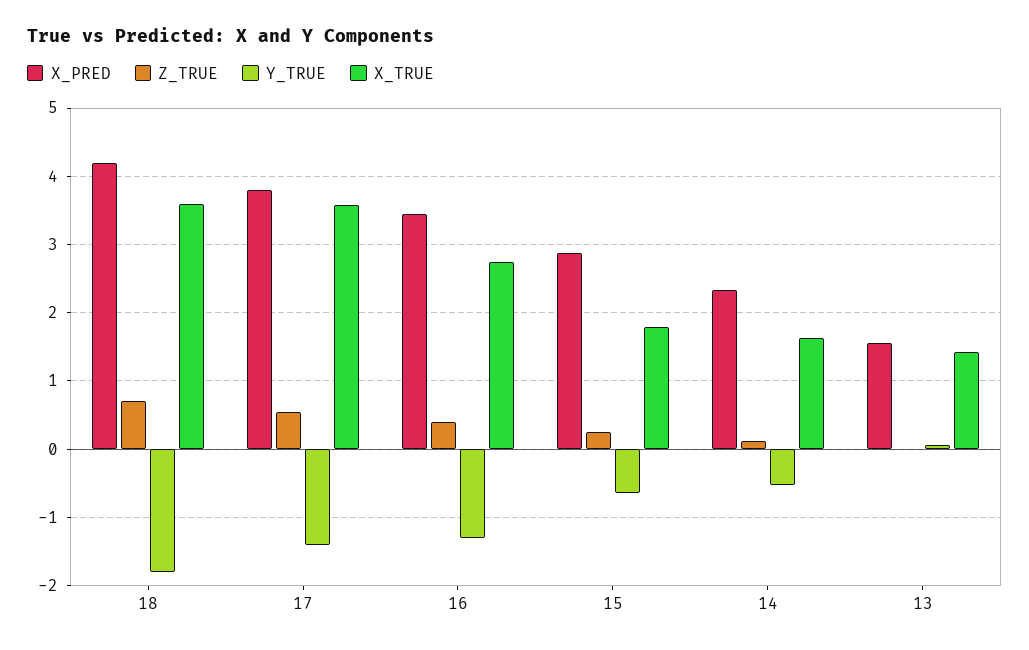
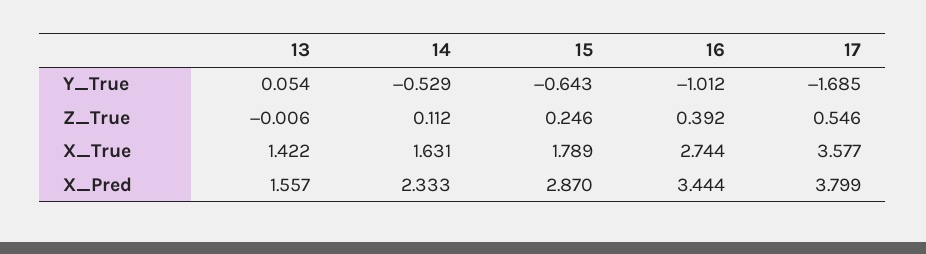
X_PRED, 18: 4.2 -> none
Z_TRUE, 18: 0.7 -> none
Y_TRUE, 18: -1.8 -> none
X_TRUE, 18: 3.6 -> none
Y_TRUE, 17: -1.4 -> -1.685
Y_TRUE, 16: -1.3 -> -1.012

